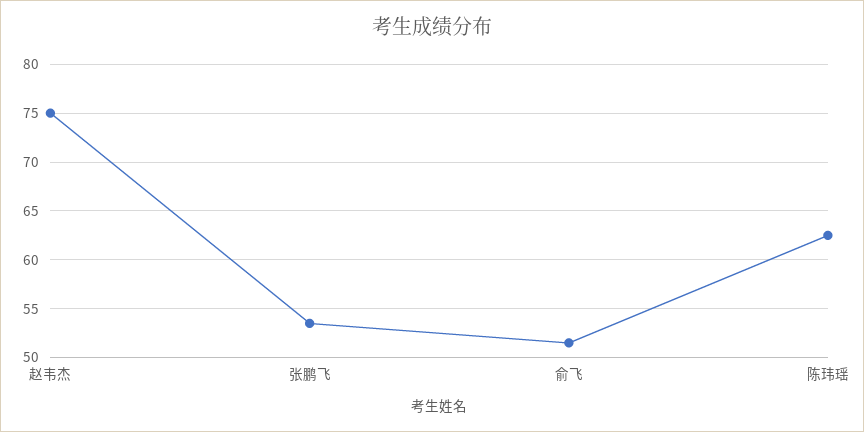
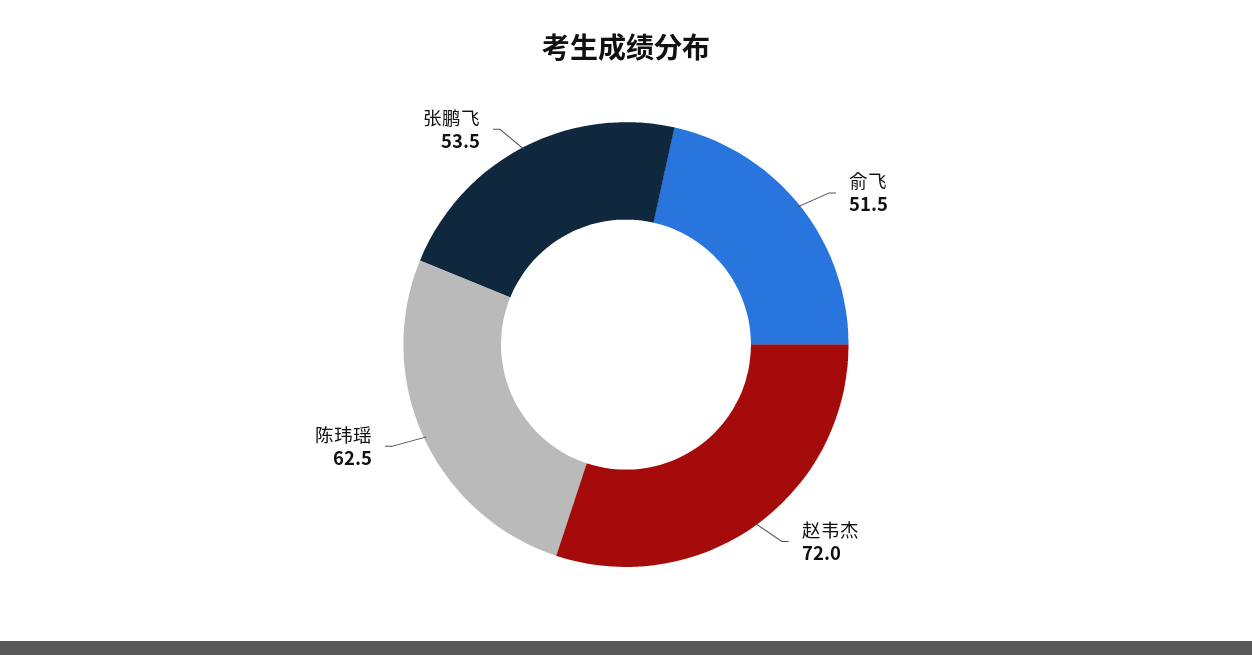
赵韦杰: 75 -> 72

